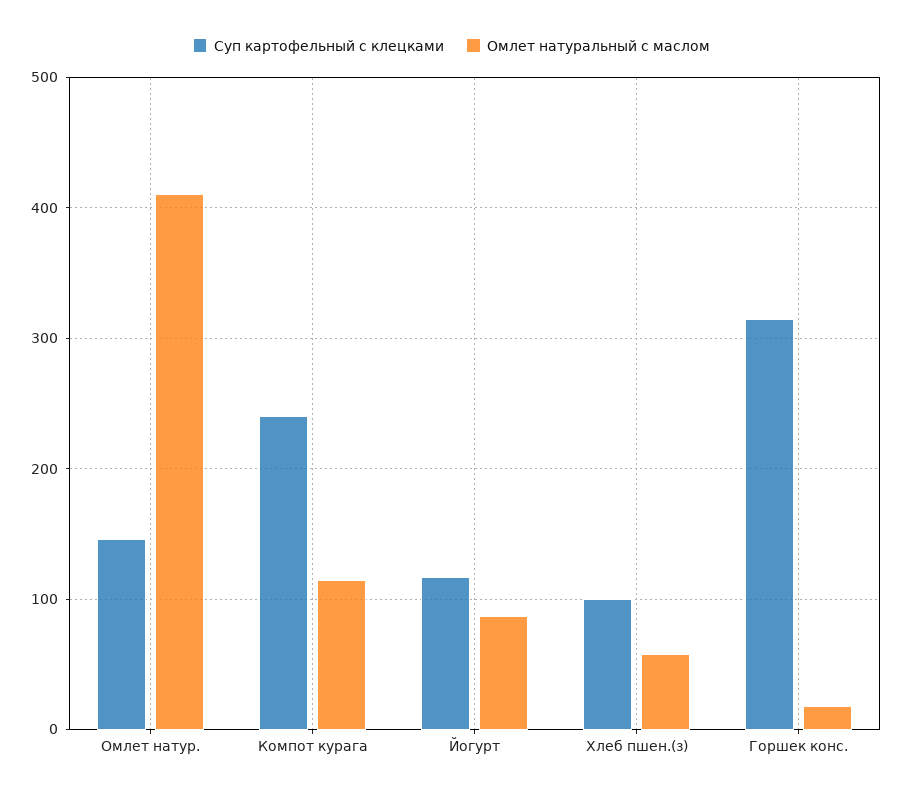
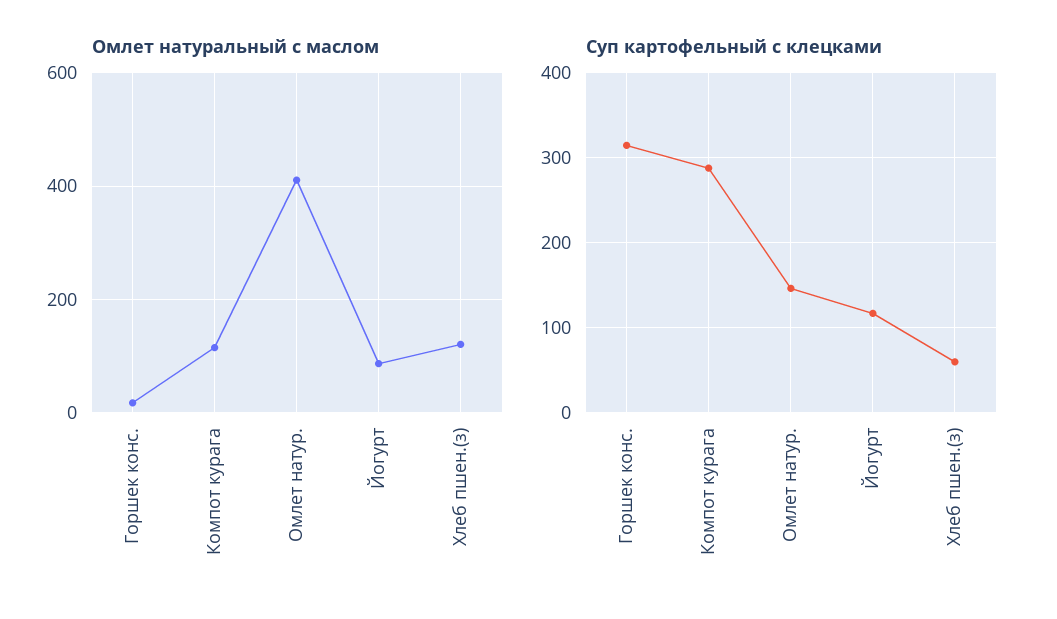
Суп картофельный с клецками, Компот курага: 240 -> 290
Суп картофельный с клецками, Хлеб пшен.(з): 100 -> 60
Омлет натуральный с маслом, Хлеб пшен.(з): 60 -> 120

